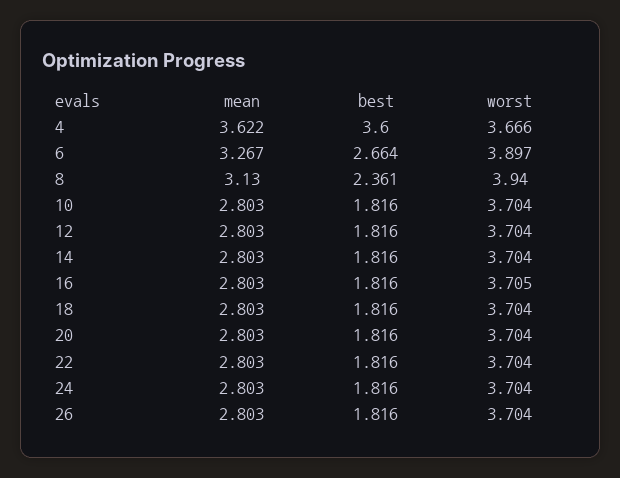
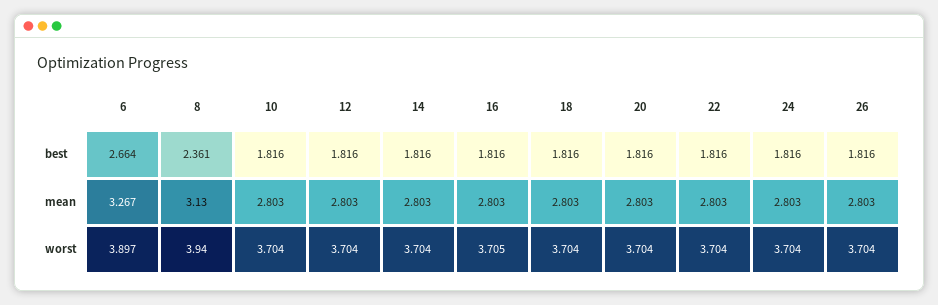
mean, 4: 3.622 -> none
best, 4: 3.6 -> none
worst, 4: 3.666 -> none

